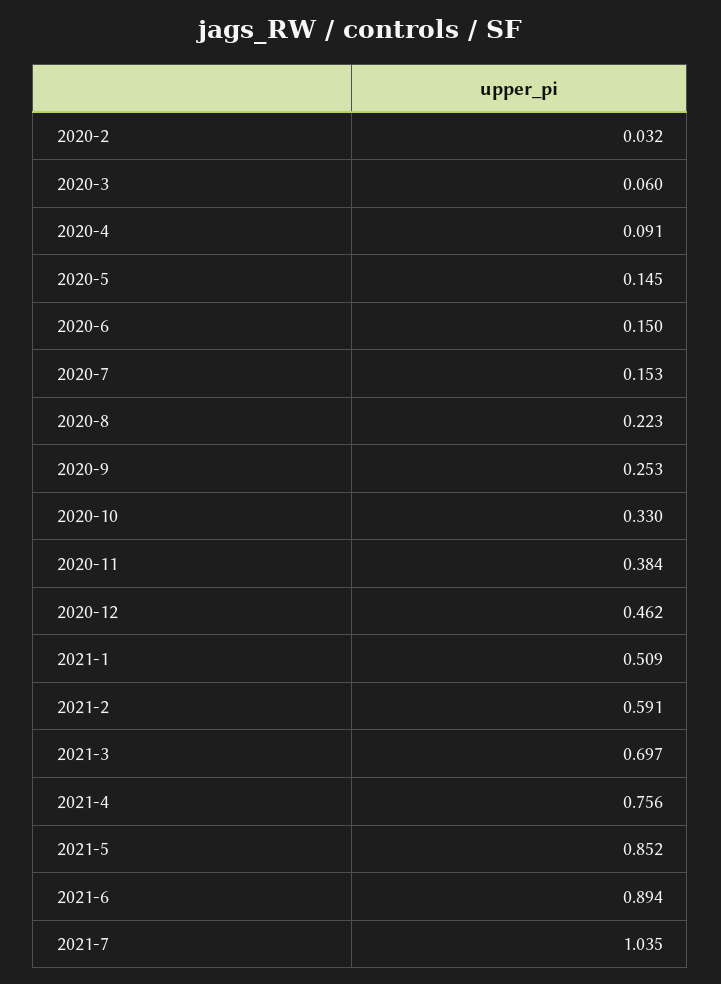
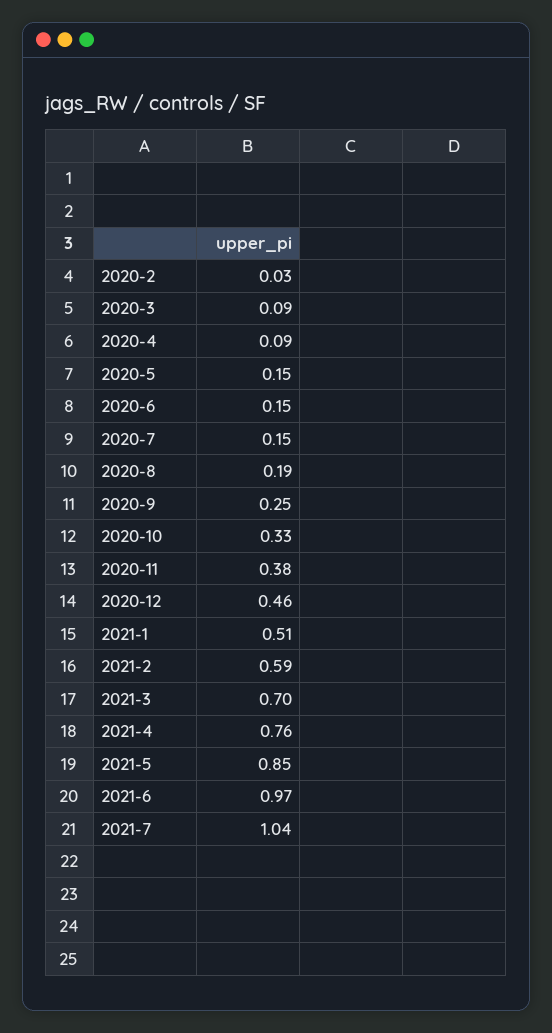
2020-3: 0.06 -> 0.09
2020-8: 0.223 -> 0.19
2021-6: 0.894 -> 0.97

